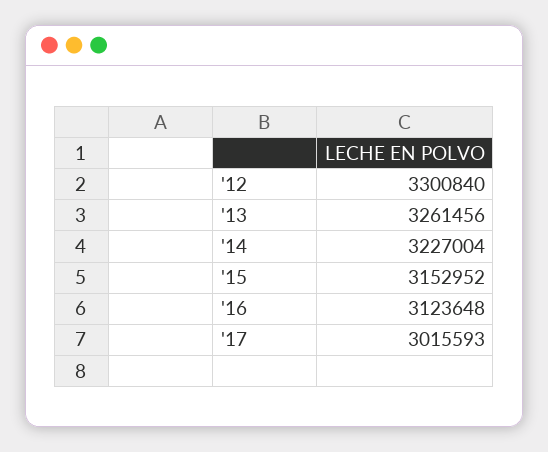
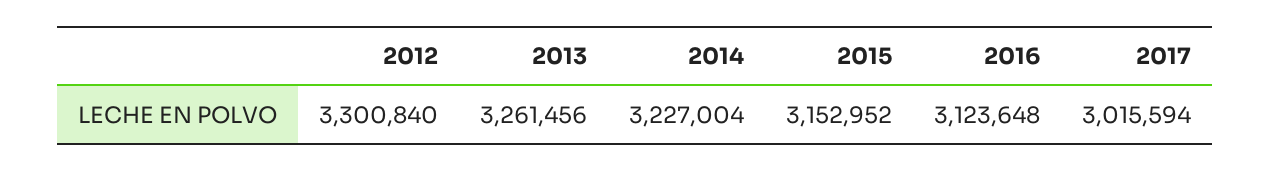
'17: 3015593 -> 3015594

